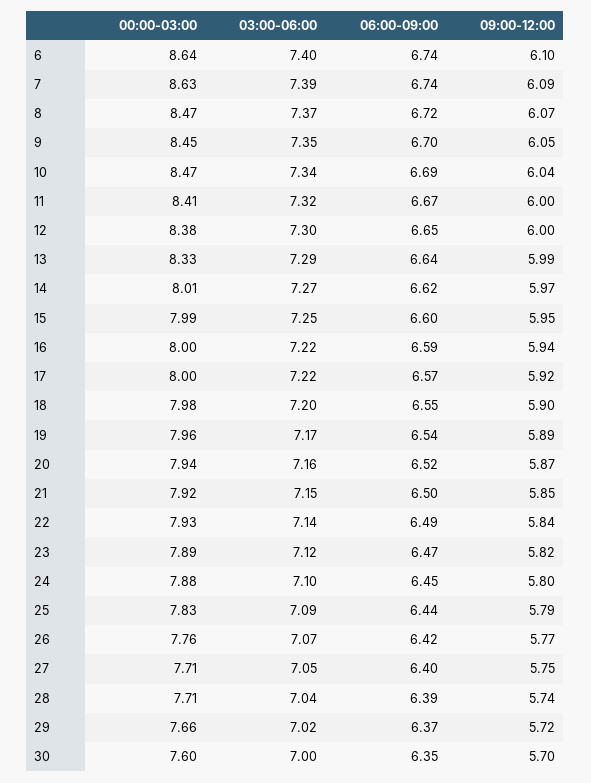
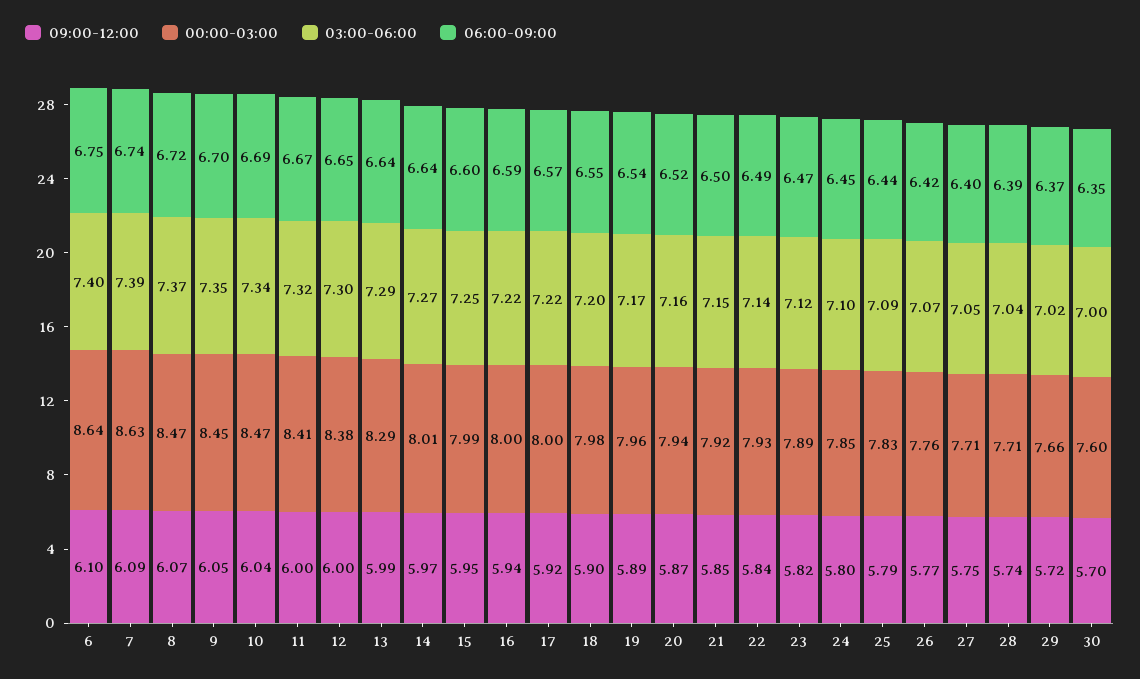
06:00-09:00, 6: 6.74 -> 6.75
00:00-03:00, 13: 8.33 -> 8.29
06:00-09:00, 14: 6.62 -> 6.64
00:00-03:00, 24: 7.88 -> 7.85

